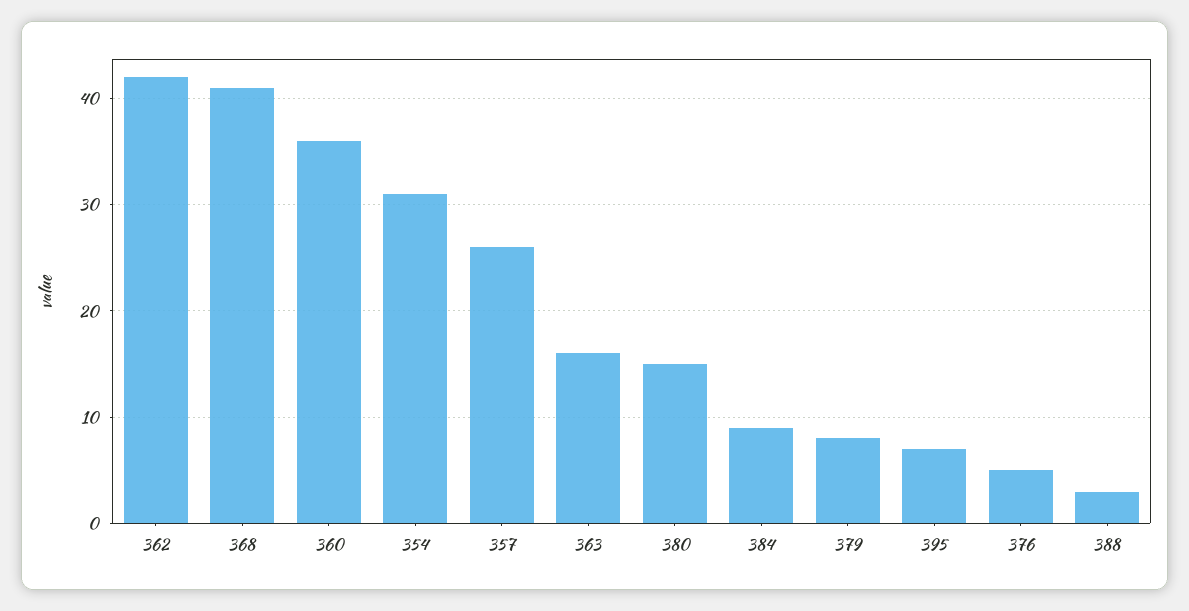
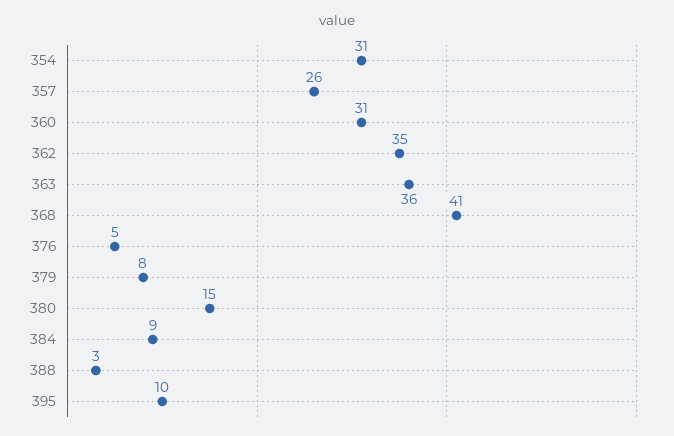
362: 42 -> 35
360: 36 -> 31
363: 16 -> 36
395: 7 -> 10

